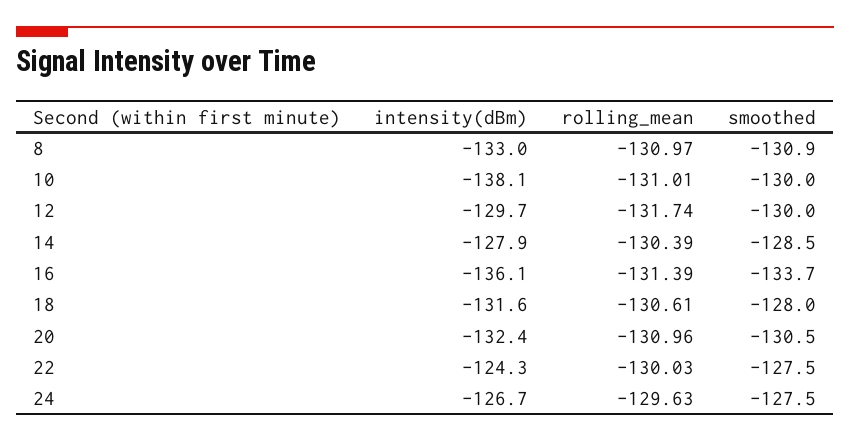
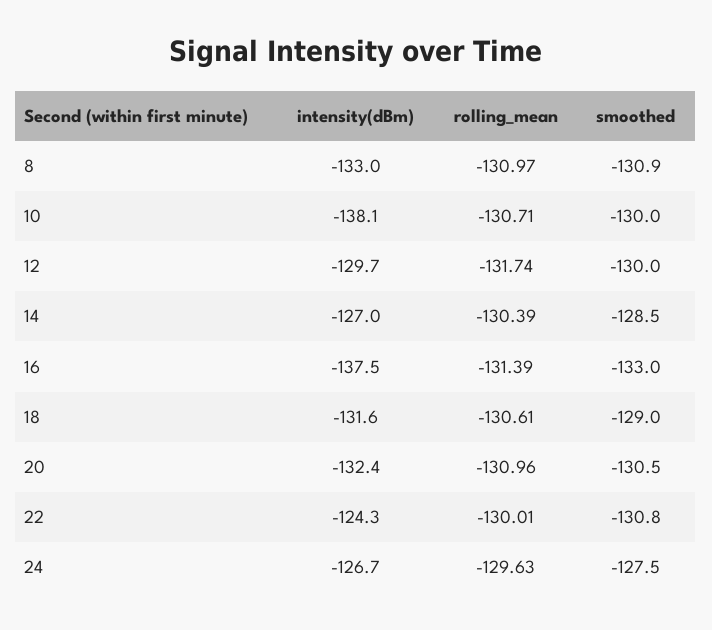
rolling_mean, 10: -131.01 -> -130.71
intensity(dBm), 14: -127.9 -> -127
intensity(dBm), 16: -136.1 -> -137.5
smoothed, 16: -133.7 -> -133
smoothed, 18: -128 -> -129
rolling_mean, 22: -130.03 -> -130.01
smoothed, 22: -127.5 -> -130.8

